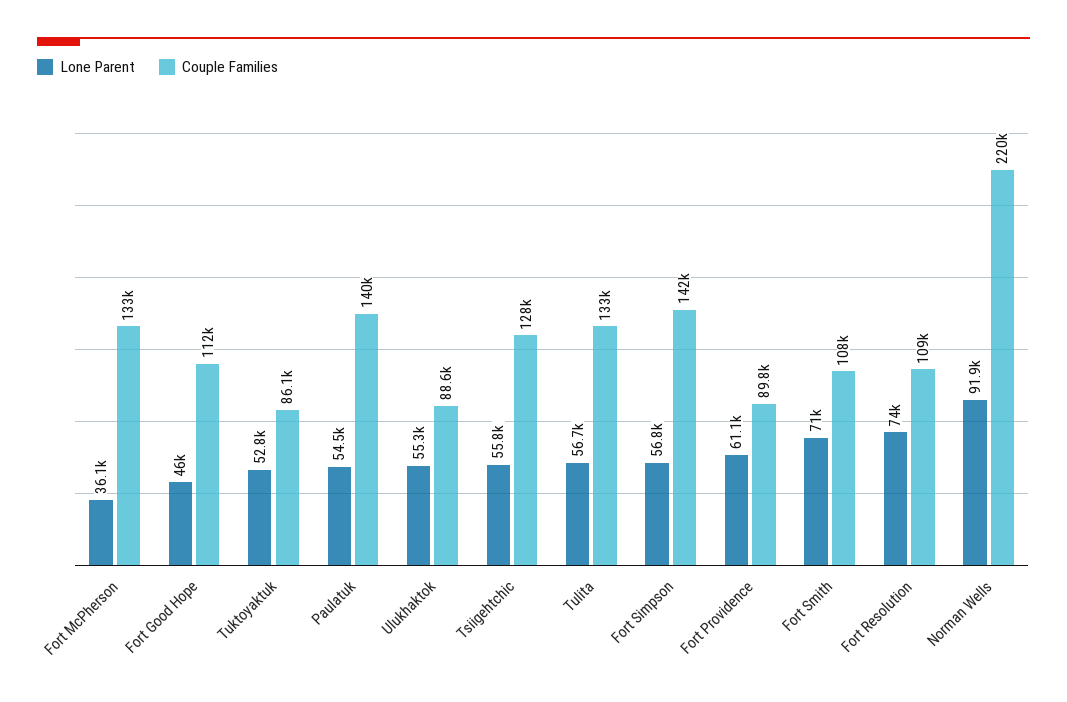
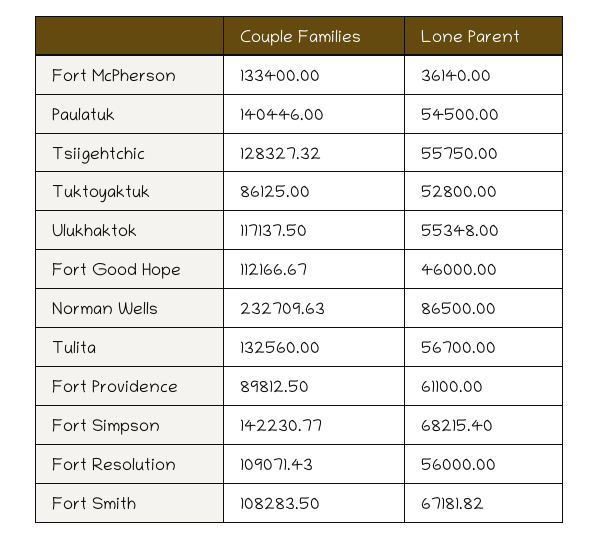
Couple Families, Ulukhaktok: 88600 -> 117137.5
Lone Parent, Fort Simpson: 56800 -> 68215.4
Lone Parent, Fort Smith: 71000 -> 67181.82
Lone Parent, Fort Resolution: 74000 -> 56000
Lone Parent, Norman Wells: 91900 -> 86500
Couple Families, Norman Wells: 220000 -> 232709.63

